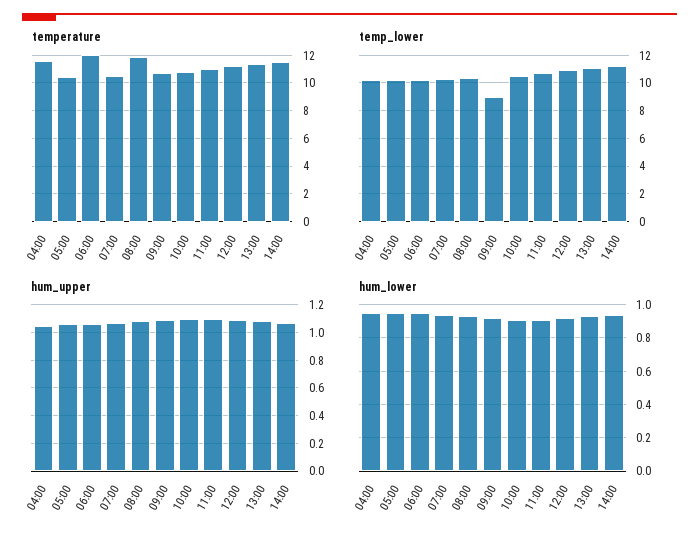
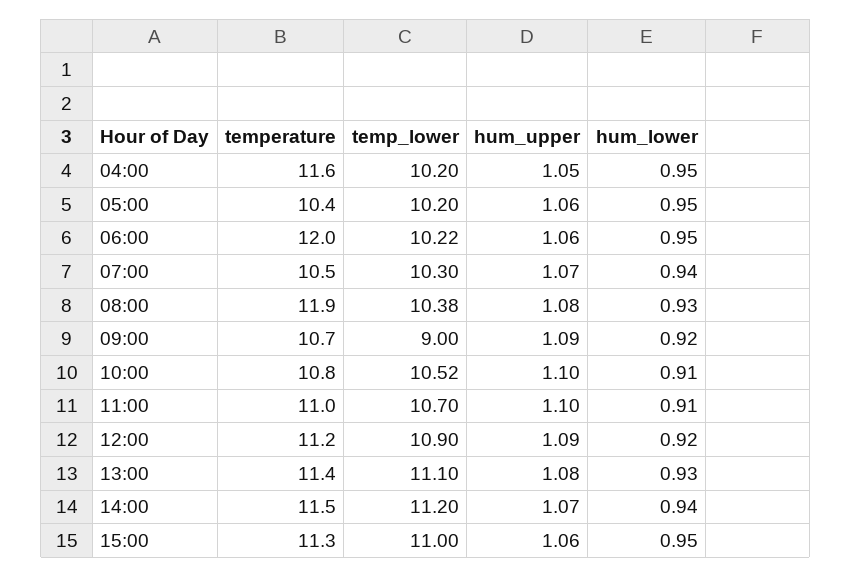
temperature, 15:00: none -> 11.3
temp_lower, 15:00: none -> 11
hum_upper, 15:00: none -> 1.06
hum_lower, 15:00: none -> 0.95

